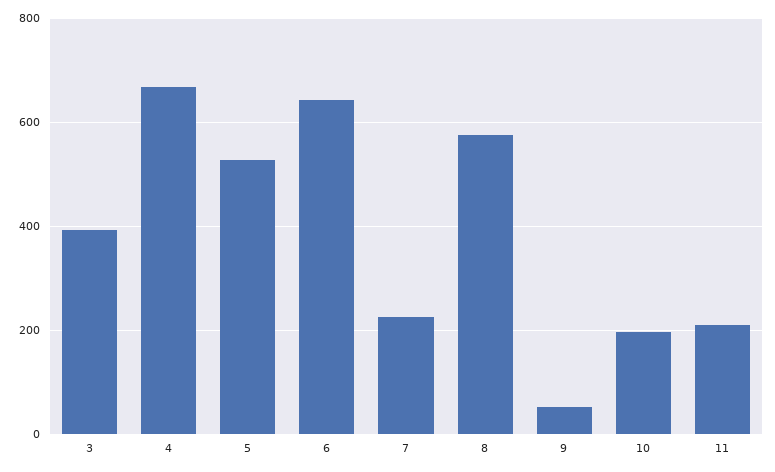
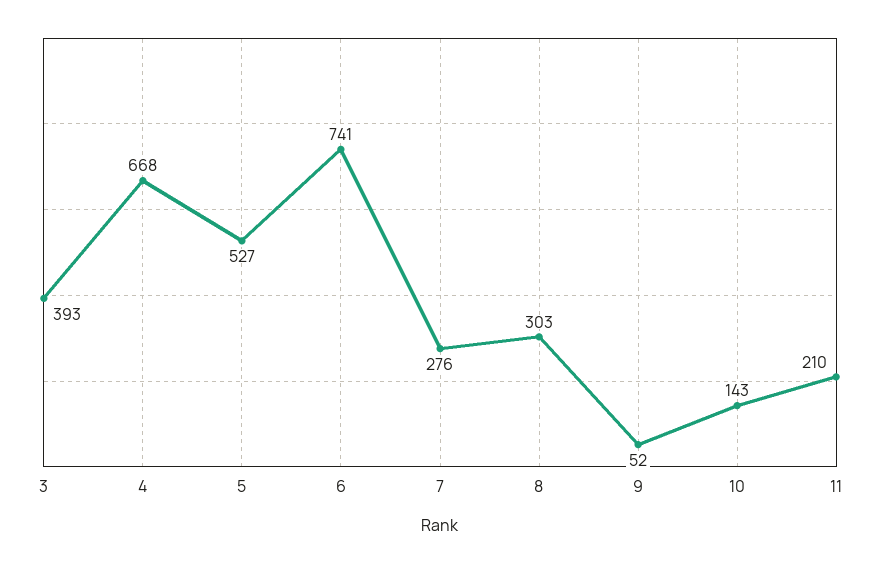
6: 640 -> 741
7: 220 -> 276
8: 580 -> 303
10: 200 -> 143

